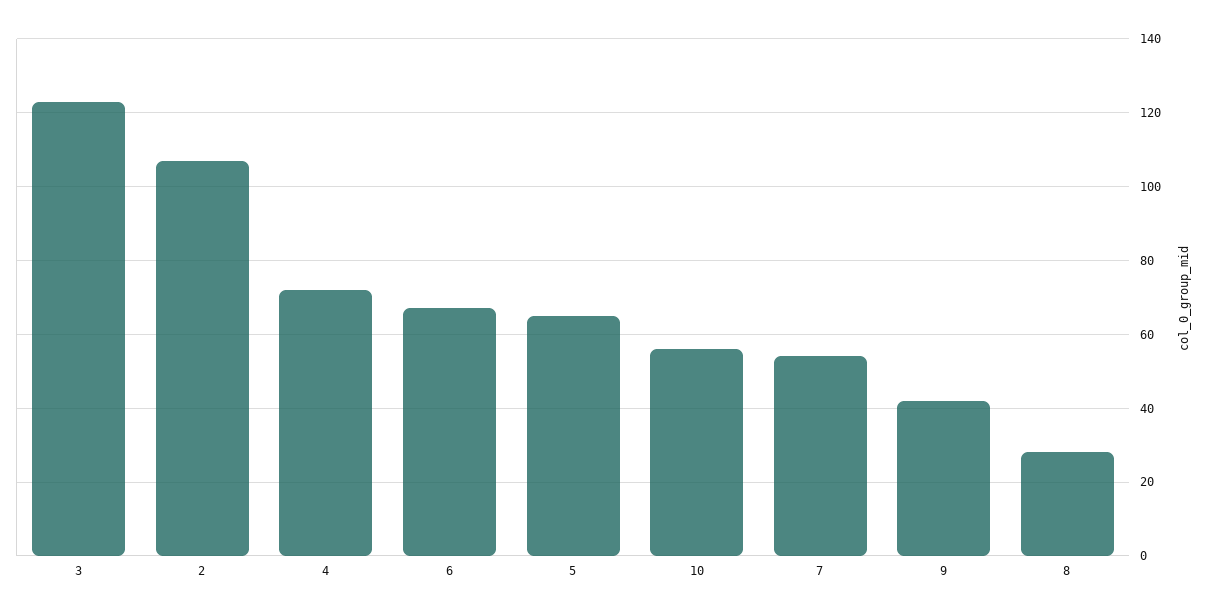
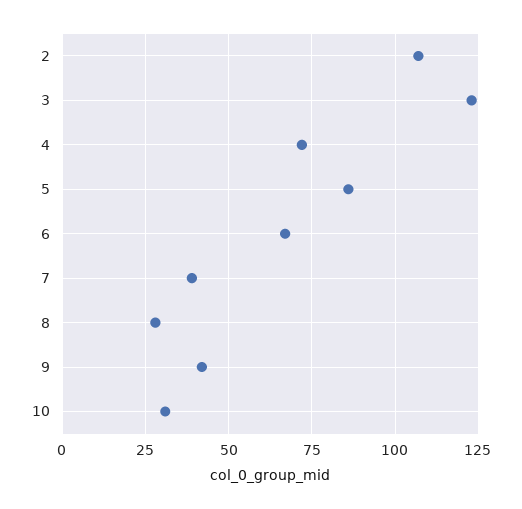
5: 65 -> 85
10: 55 -> 30
7: 55 -> 40

